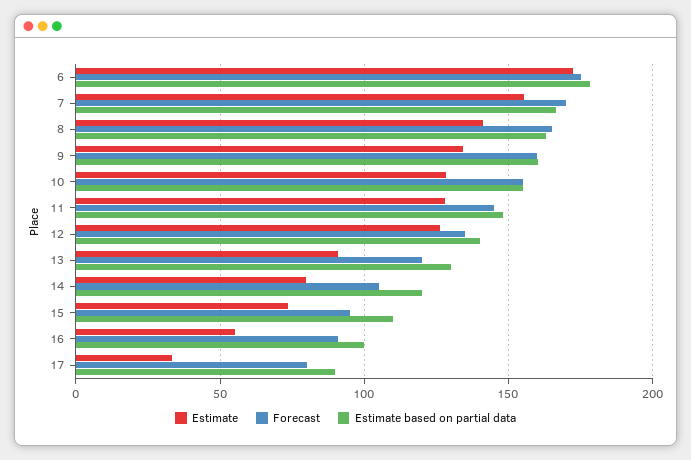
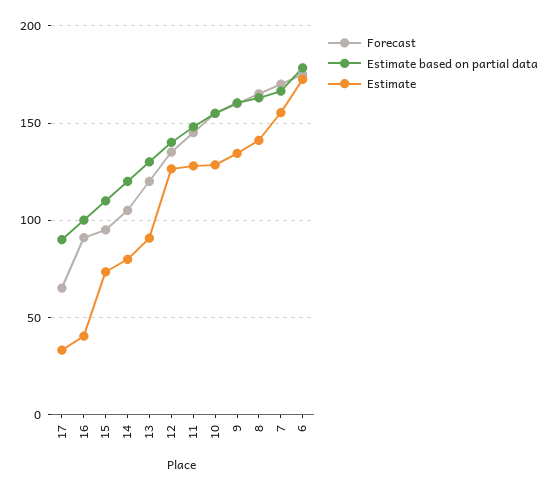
Estimate, 16: 55 -> 40
Forecast, 17: 80 -> 65

